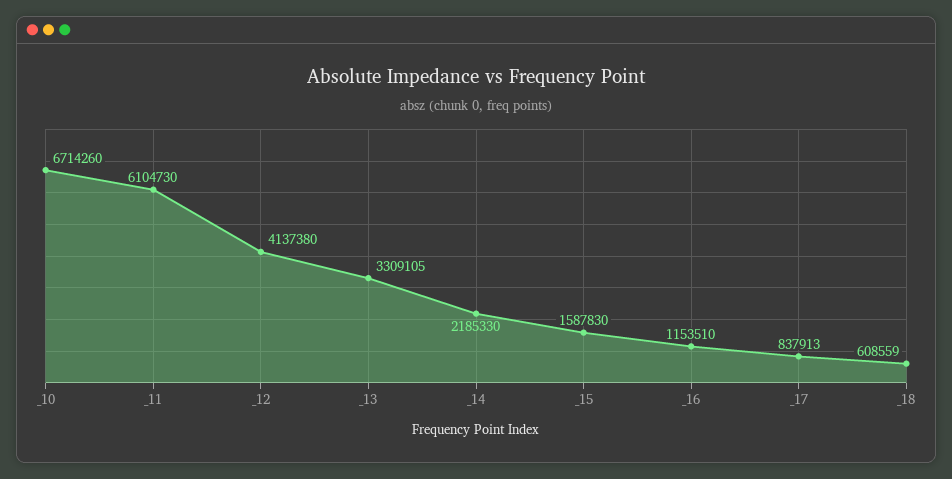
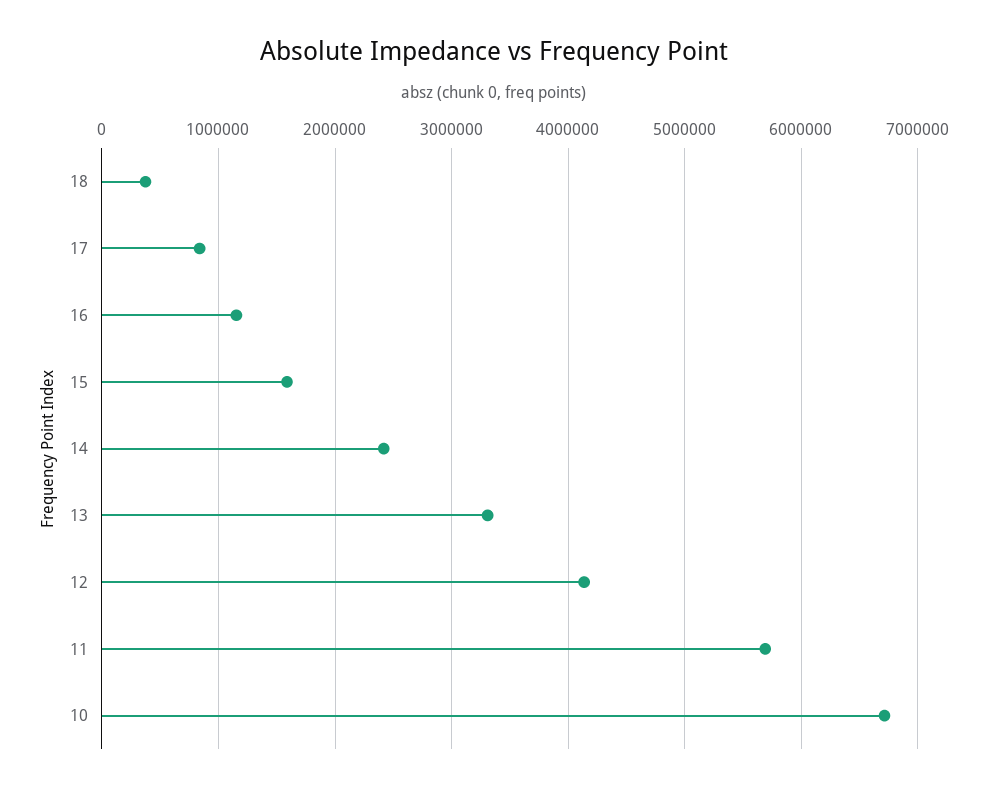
_11: 6104730 -> 5700000
_14: 2185330 -> 2400000
_18: 608559 -> 400000

